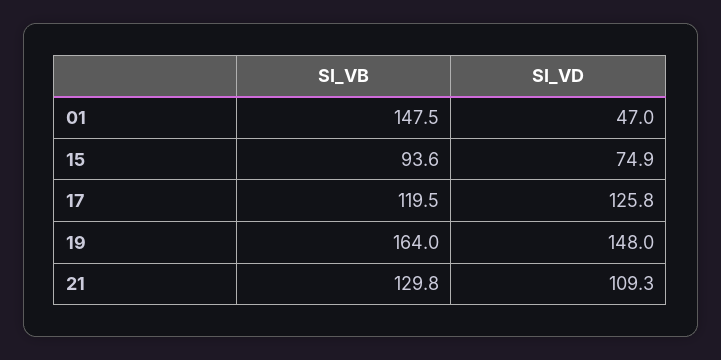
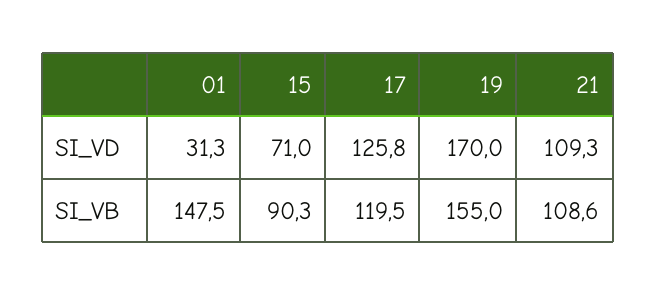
SI_VD, 01: 47 -> 31.3
SI_VB, 15: 93.6 -> 90.3
SI_VD, 15: 74.9 -> 71
SI_VB, 19: 164 -> 155
SI_VD, 19: 148 -> 170
SI_VB, 21: 129.8 -> 108.6

